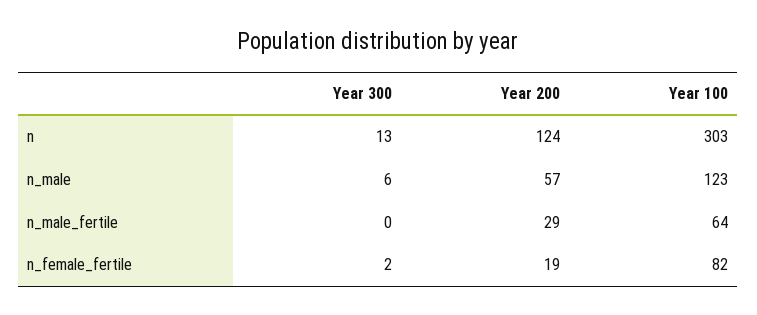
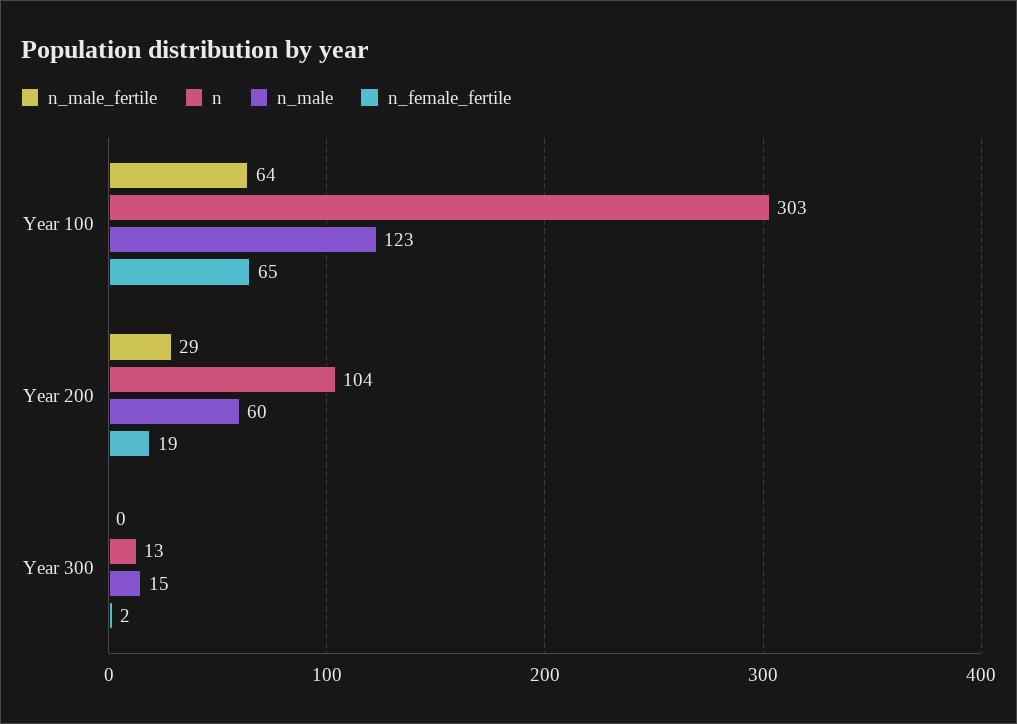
n, Year 200: 124 -> 104
n_male, Year 300: 6 -> 15
n_male, Year 200: 57 -> 60
n_female_fertile, Year 100: 82 -> 65

